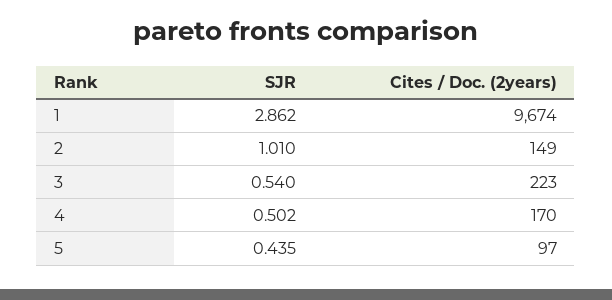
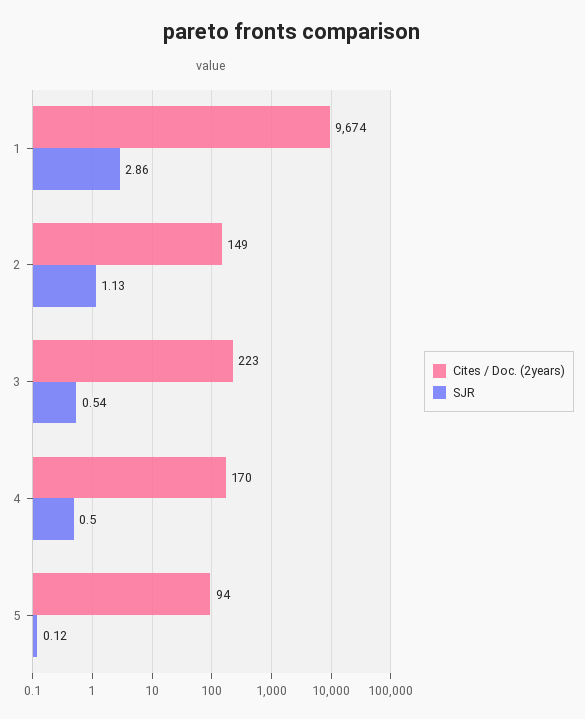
SJR, 2: 1.01 -> 1.13
SJR, 5: 0.435 -> 0.12
Cites / Doc. (2years), 5: 97 -> 94

